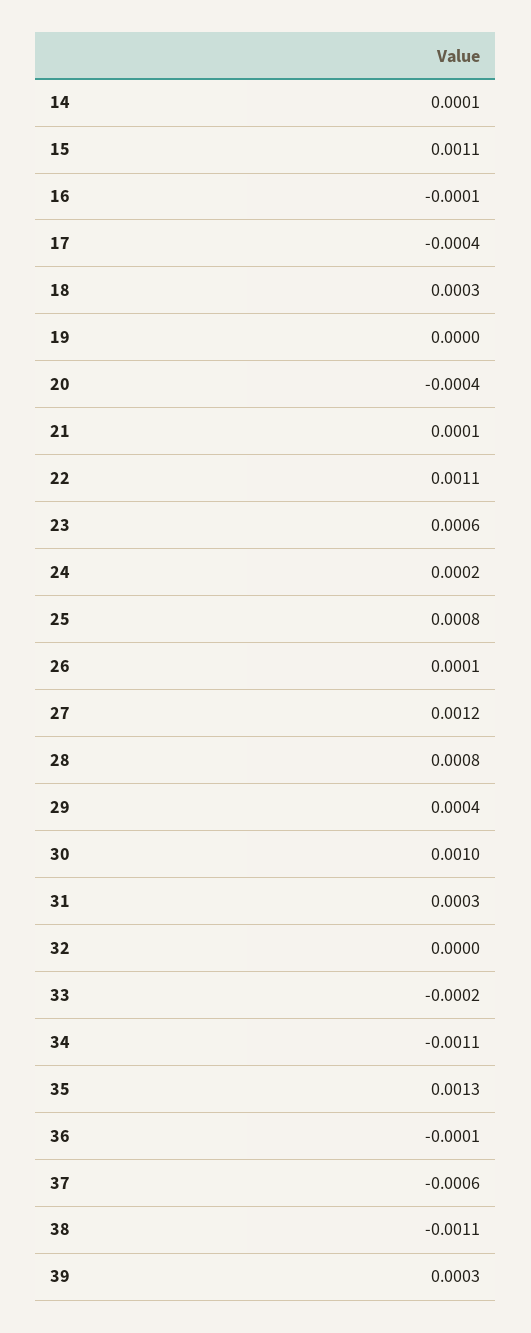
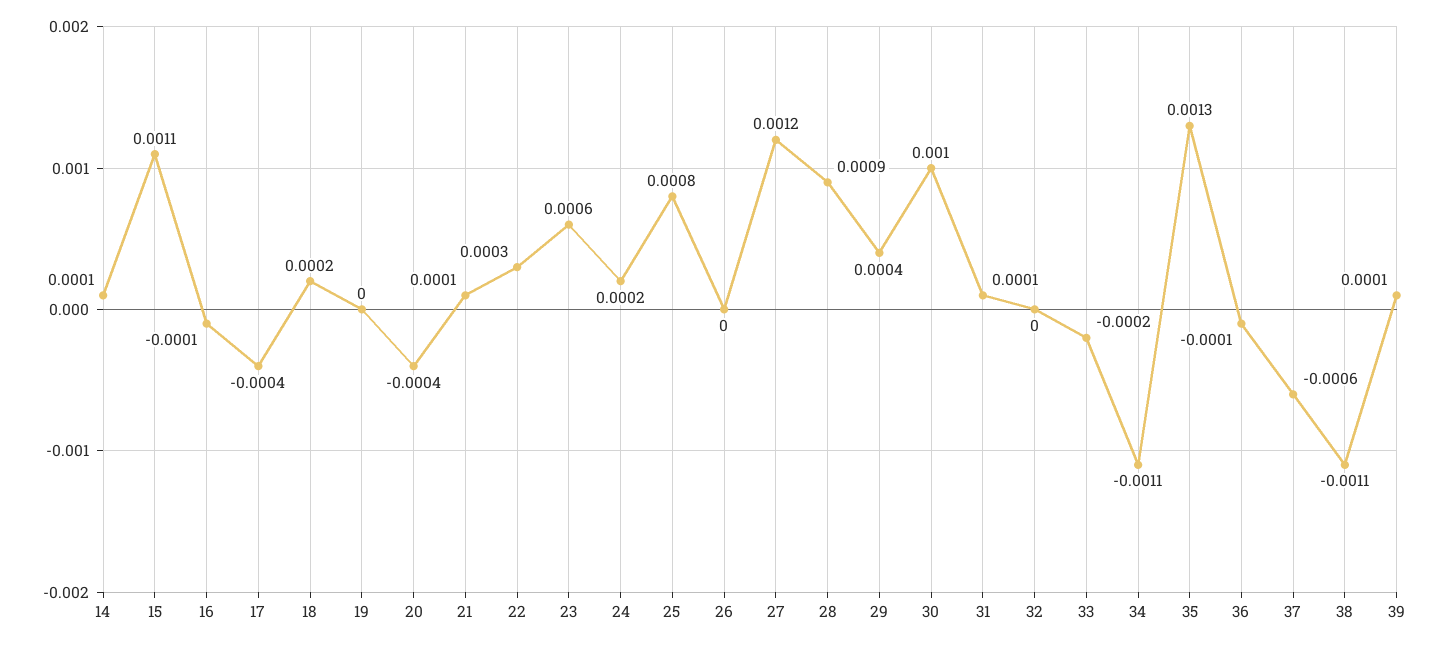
18: 0.0003 -> 0.0002
22: 0.0011 -> 0.0003
26: 0.0001 -> 0
28: 0.0008 -> 0.0009
31: 0.0003 -> 0.0001
39: 0.0003 -> 0.0001

